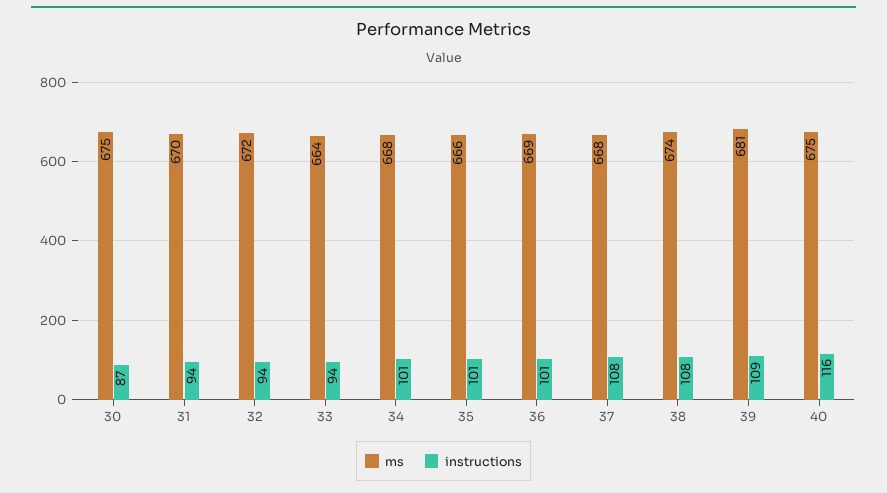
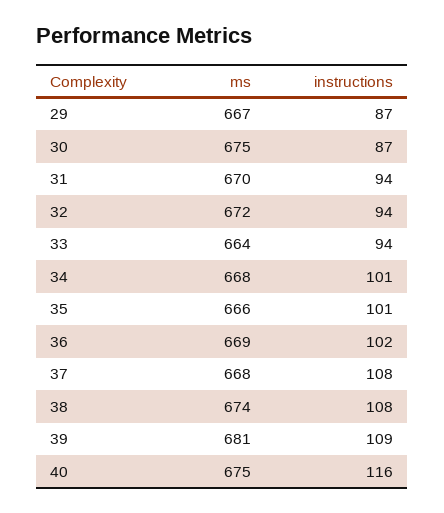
instructions, 36: 101 -> 102
ms, 29: none -> 667
instructions, 29: none -> 87

